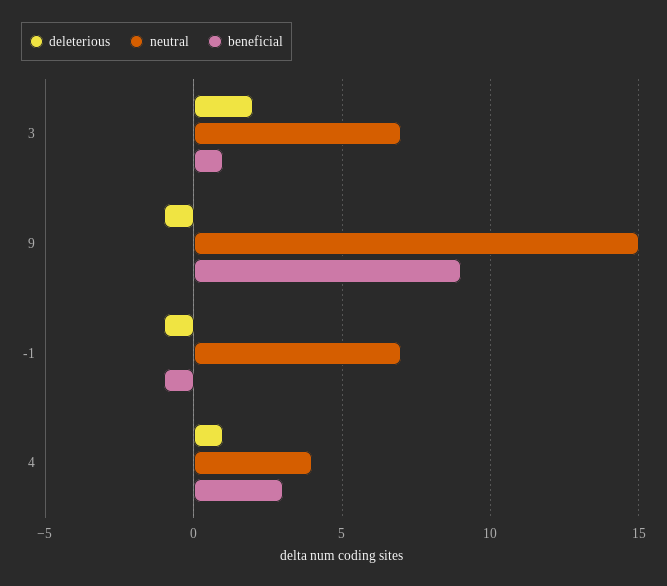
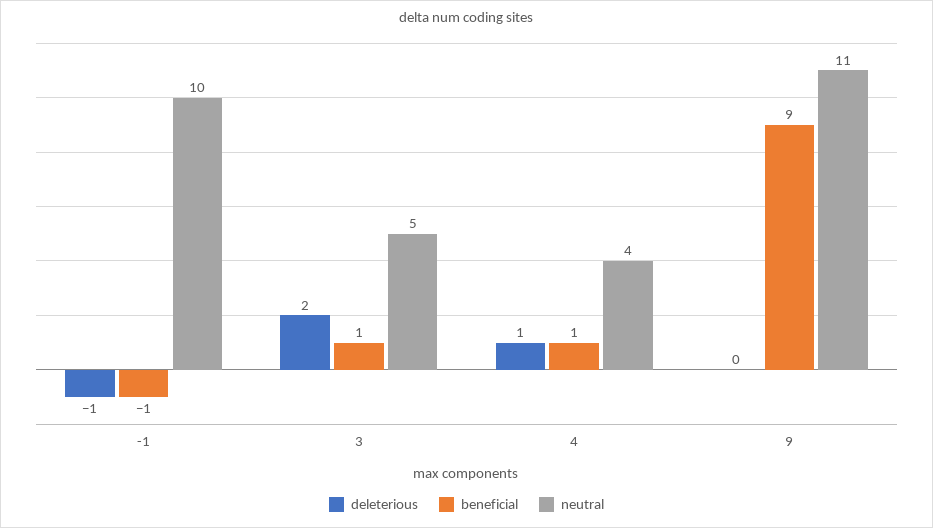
neutral, 3: 7 -> 5
deleterious, 9: -1 -> 0
neutral, 9: 15 -> 11
neutral, -1: 7 -> 10
beneficial, 4: 3 -> 1

